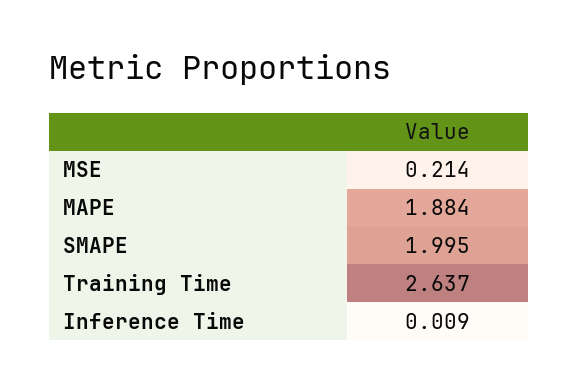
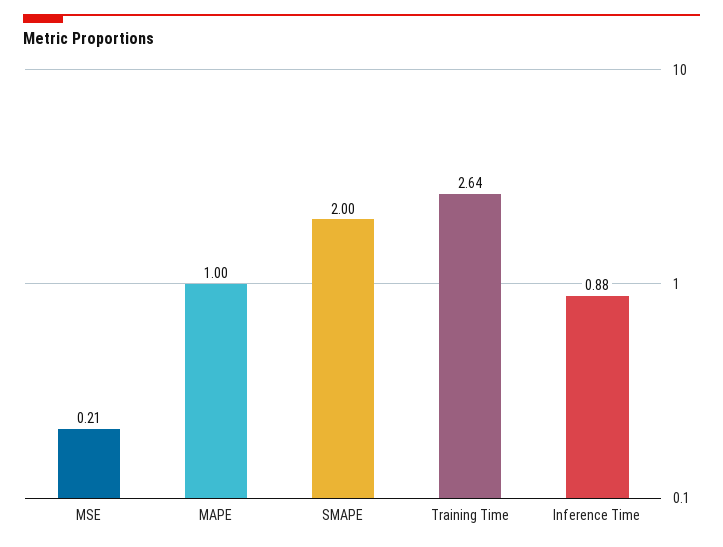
MAPE: 1.884 -> 1
Inference Time: 0.009 -> 0.88

